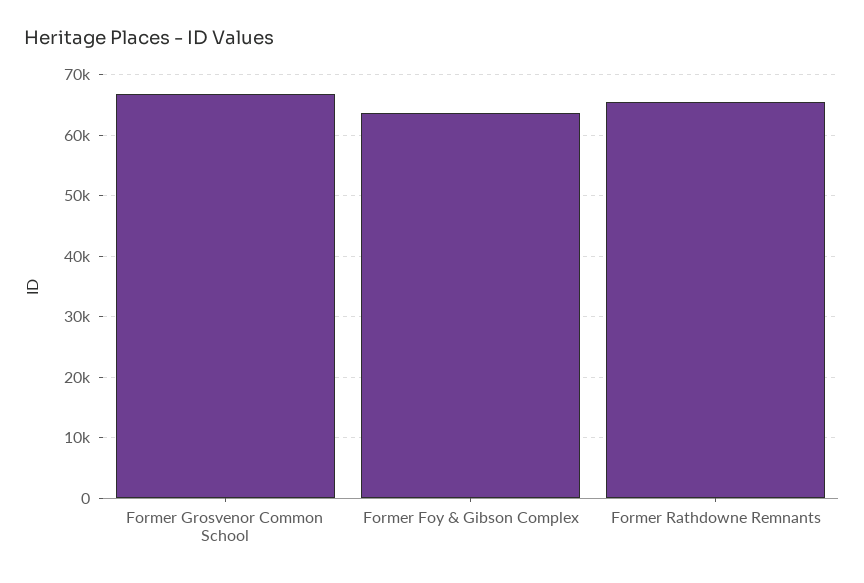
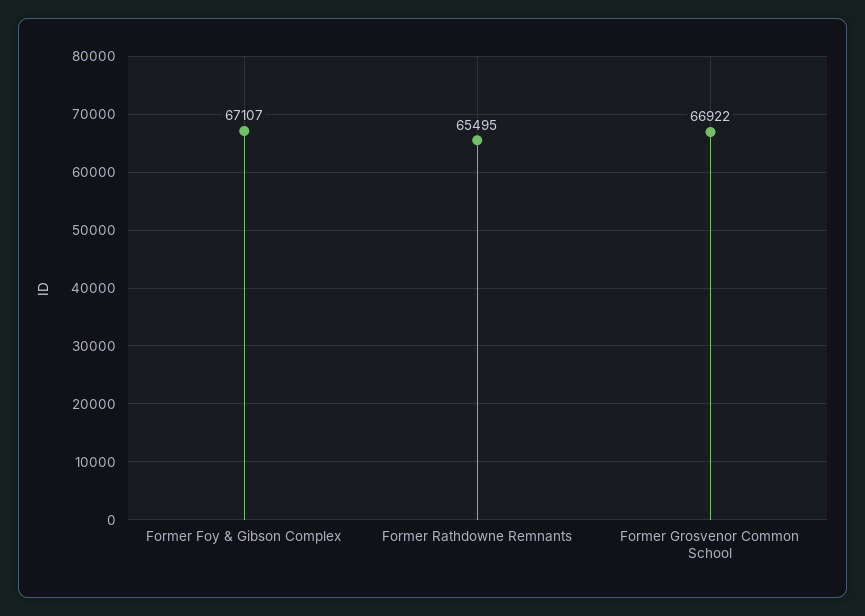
Former Foy & Gibson Complex: 64000 -> 67107

